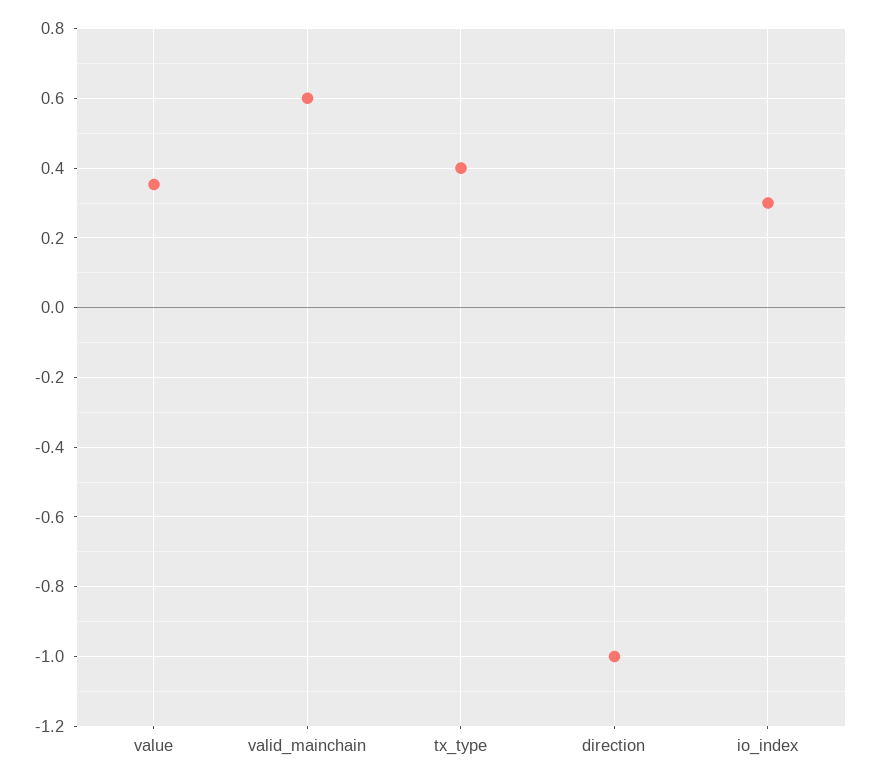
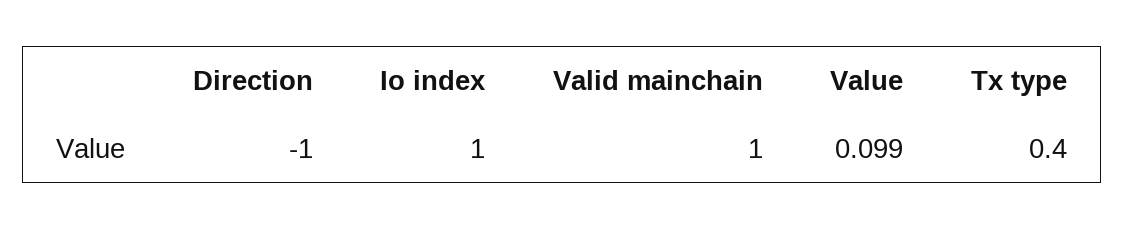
value: 0.36 -> 0.099
valid_mainchain: 0.6 -> 1
io_index: 0.3 -> 1

